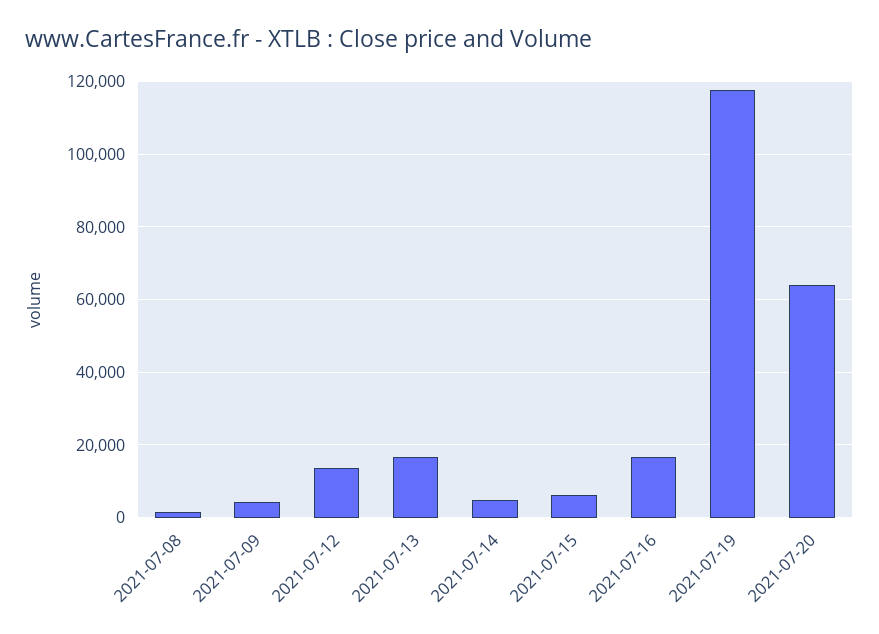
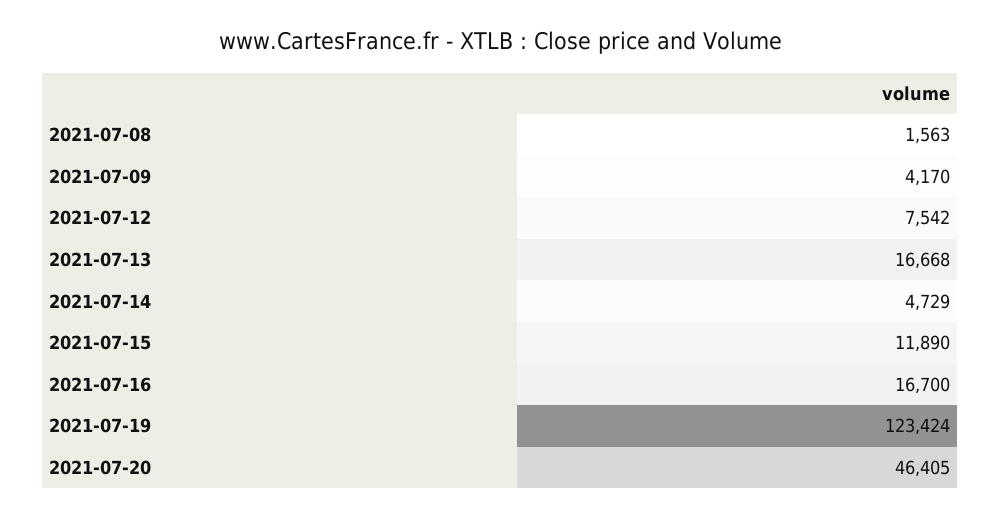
2021-07-12: 14000 -> 7542
2021-07-15: 6000 -> 11890
2021-07-19: 118000 -> 123424
2021-07-20: 64000 -> 46405

